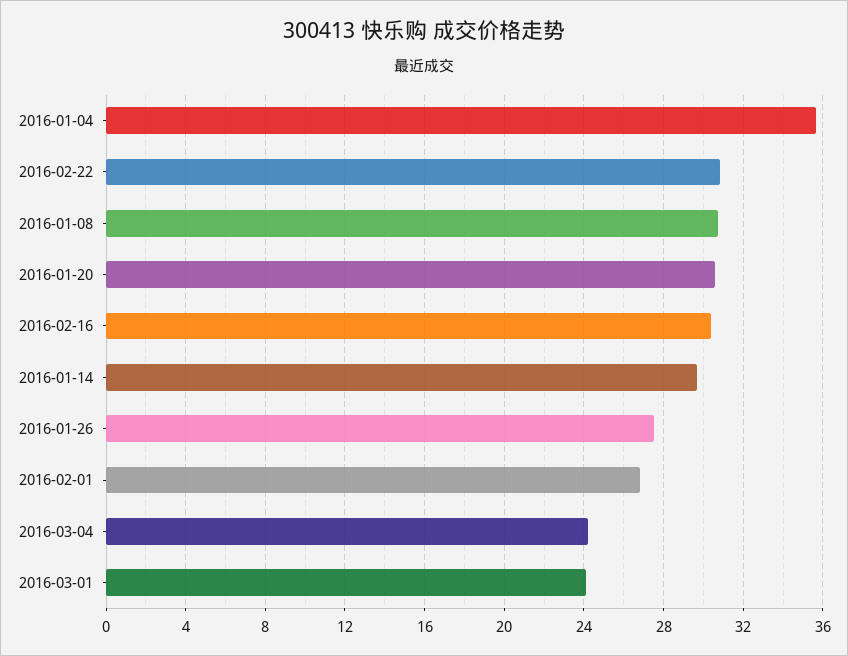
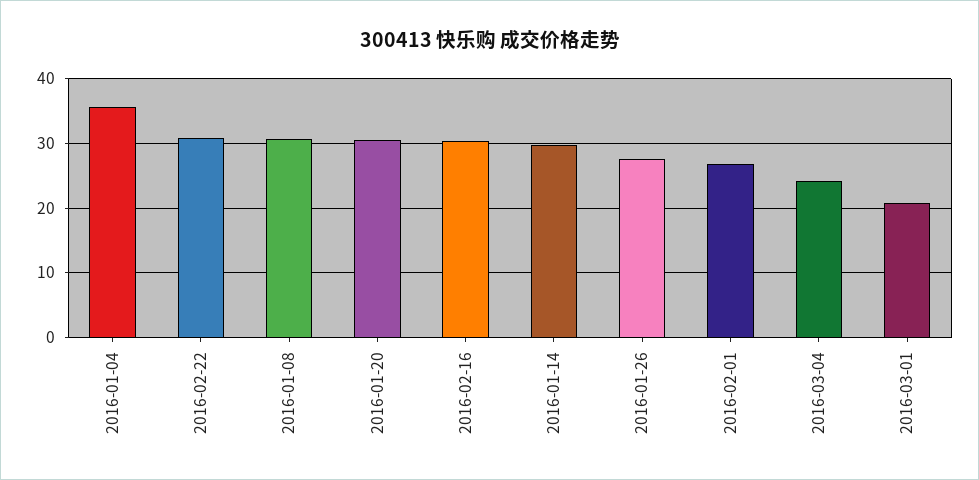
2016-03-01: 24 -> 21

